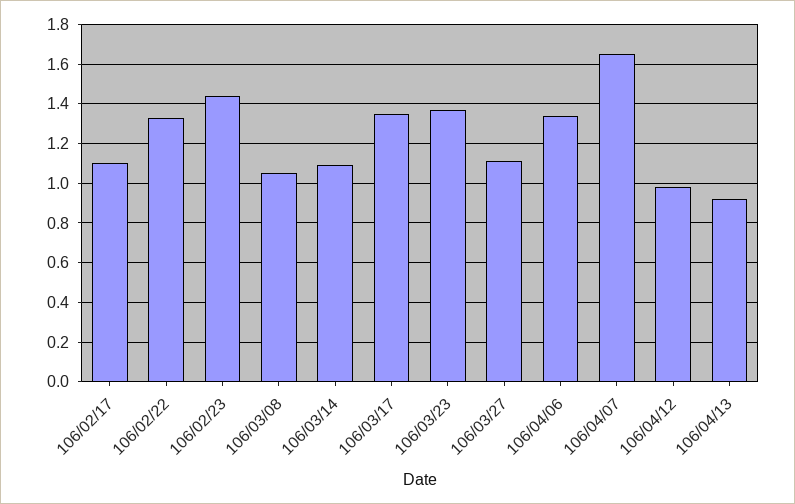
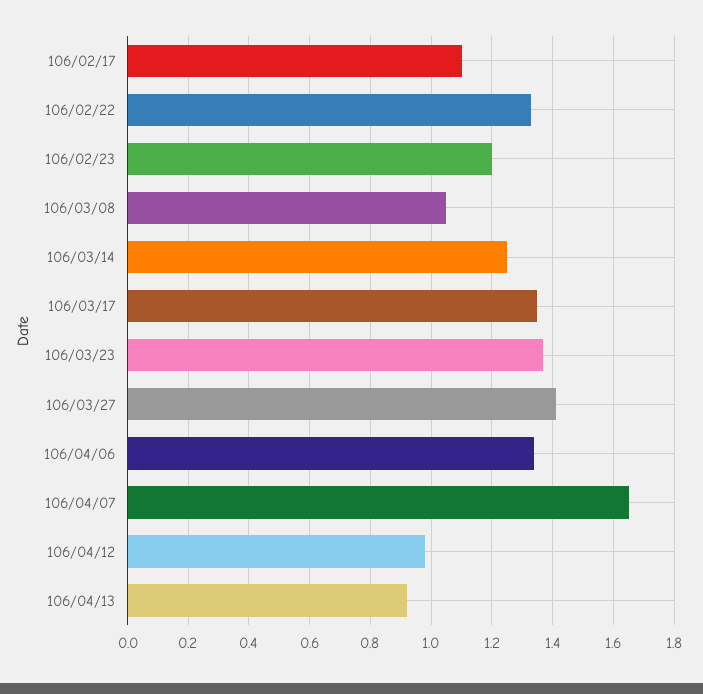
106/02/23: 1.45 -> 1.2
106/03/14: 1.1 -> 1.25
106/03/27: 1.1 -> 1.4

